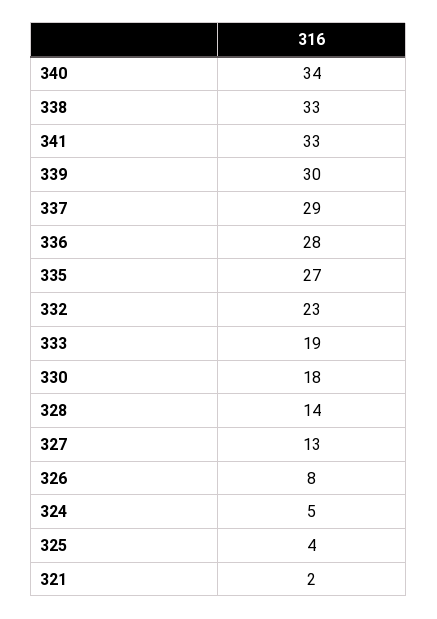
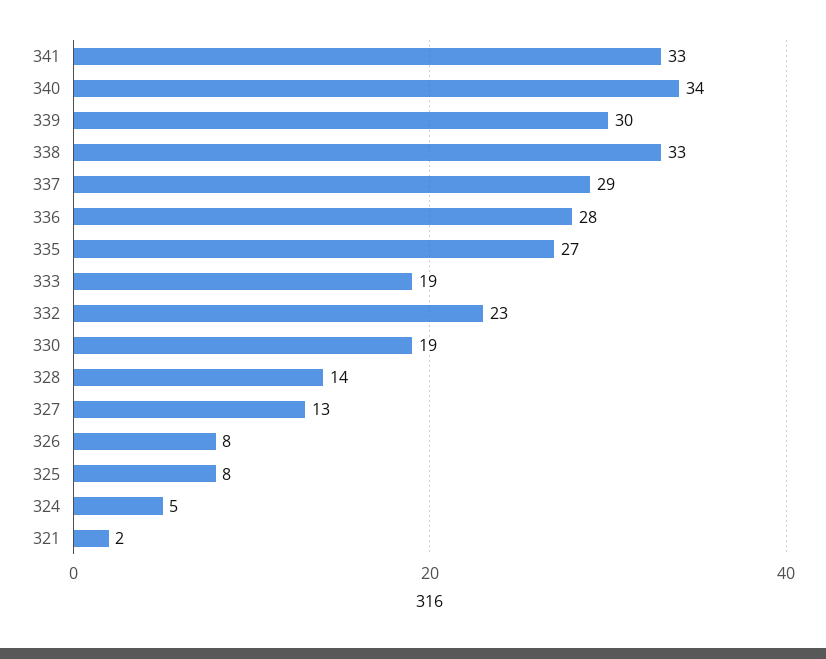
330: 18 -> 19
325: 4 -> 8

